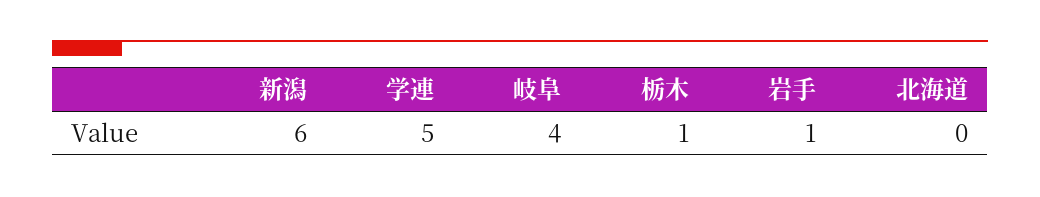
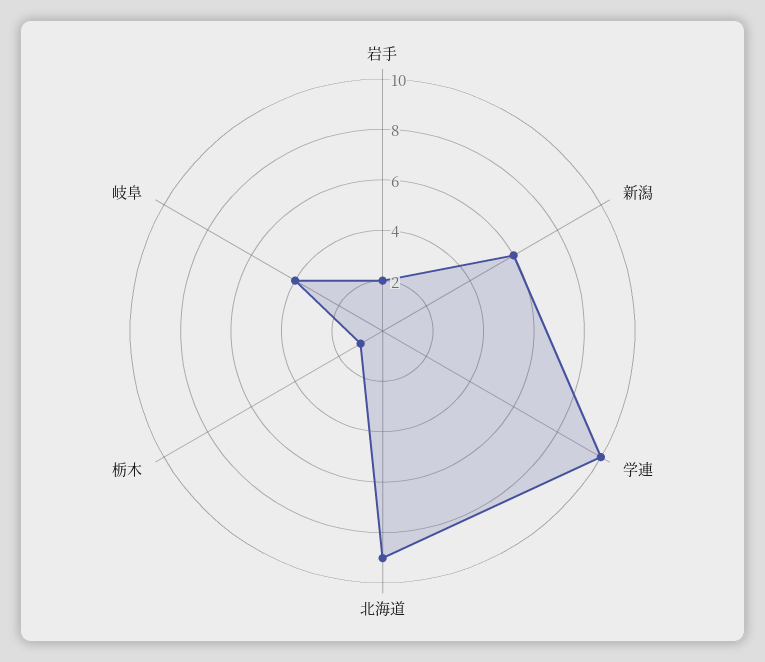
学連: 5 -> 10
岩手: 1 -> 2
北海道: 0 -> 9

